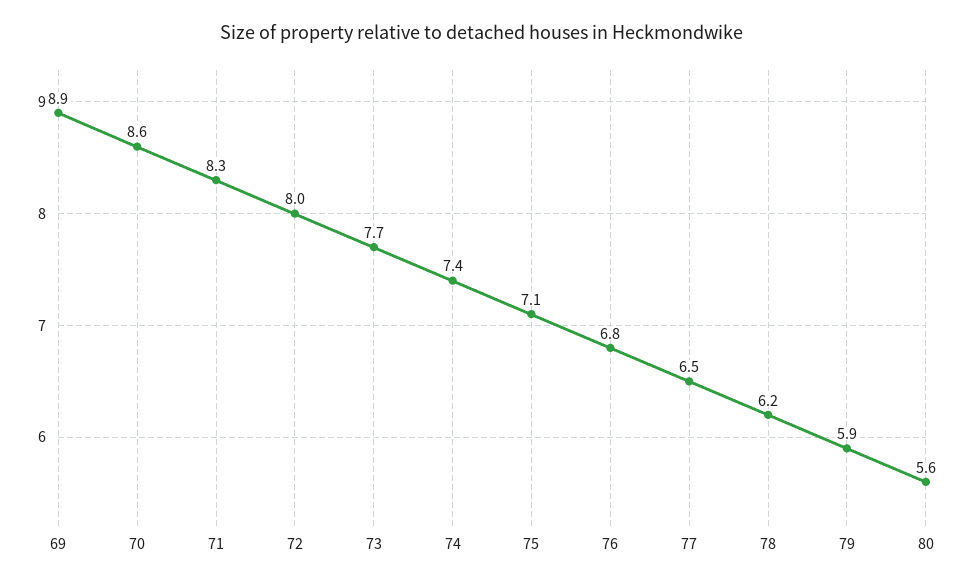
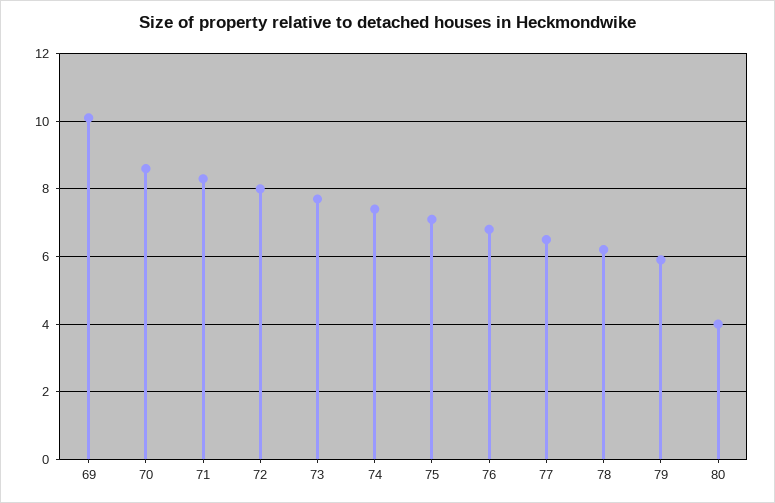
69: 8.9 -> 10
80: 5.6 -> 4

